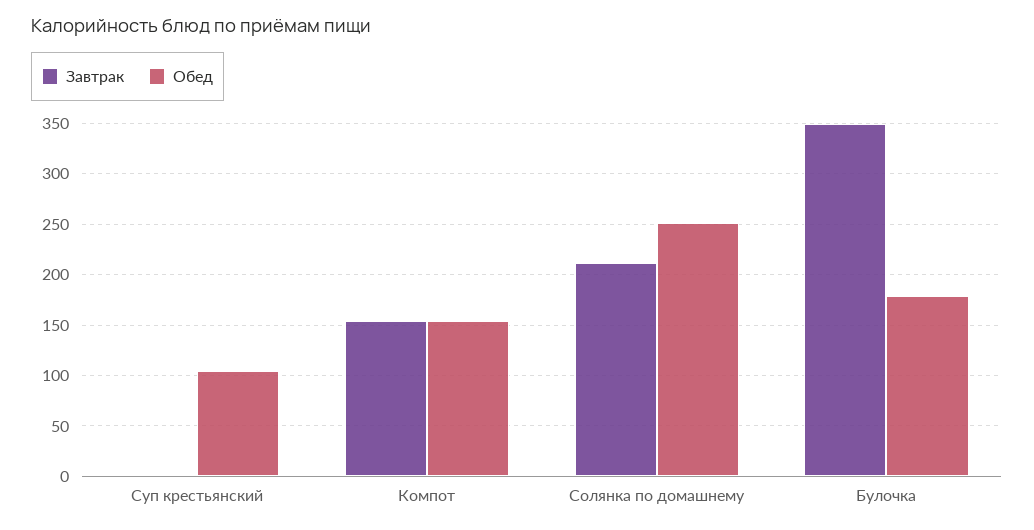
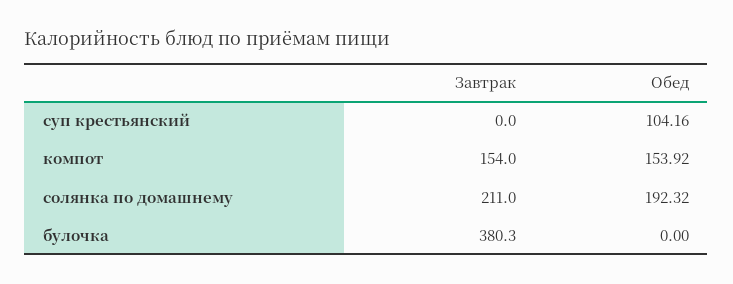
Обед, Солянка по домашнему: 250 -> 192.32
Завтрак, Булочка: 350 -> 380.3
Обед, Булочка: 180 -> 0

